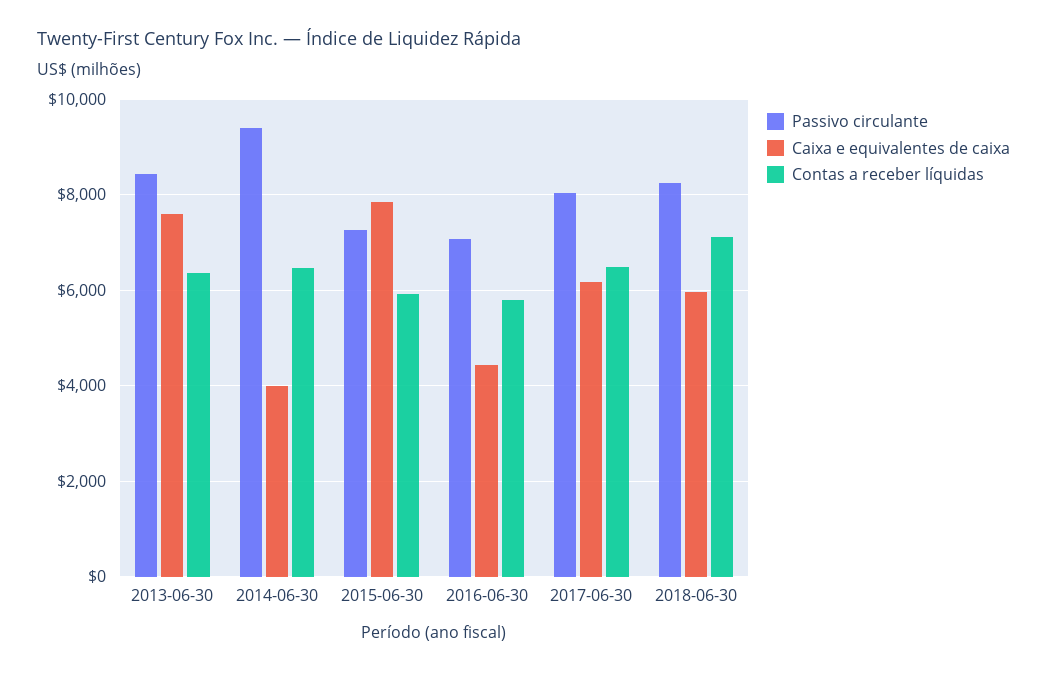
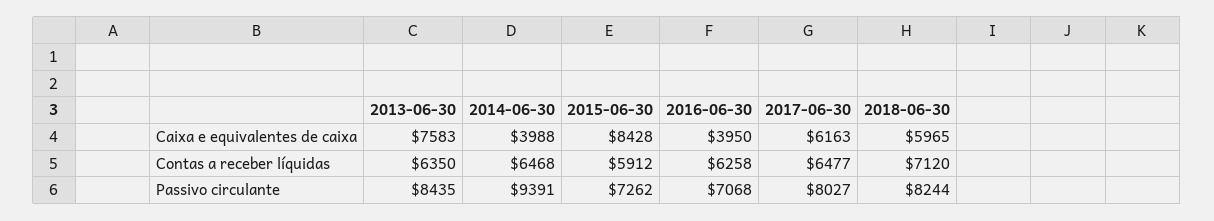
Caixa e equivalentes de caixa, 2015-06-30: 7800 -> 8428
Caixa e equivalentes de caixa, 2016-06-30: 4400 -> 3950
Contas a receber líquidas, 2016-06-30: 5800 -> 6258

